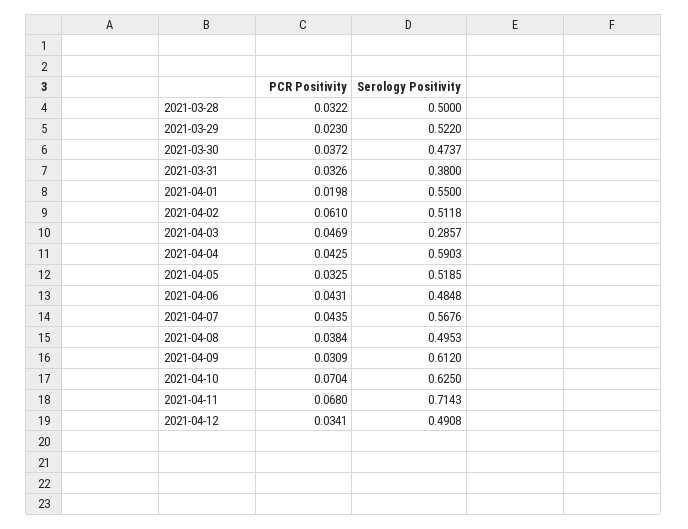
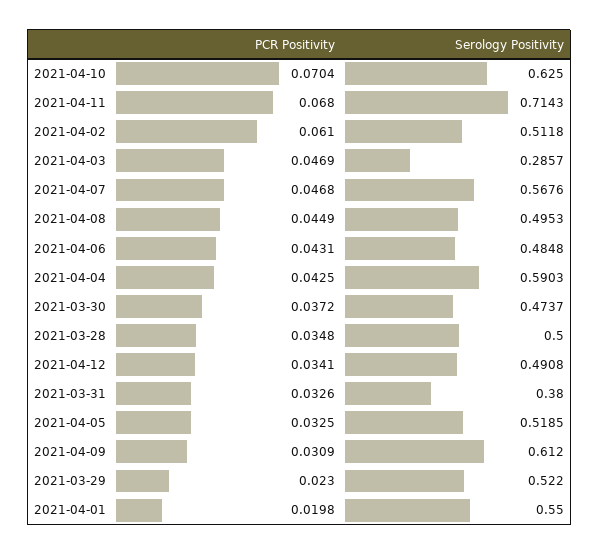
PCR Positivity, 2021-03-28: 0.0322 -> 0.0348
PCR Positivity, 2021-04-07: 0.0435 -> 0.0468
PCR Positivity, 2021-04-08: 0.0384 -> 0.0449

